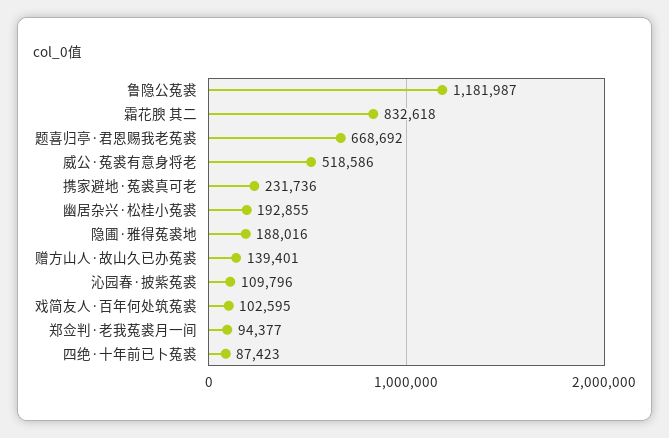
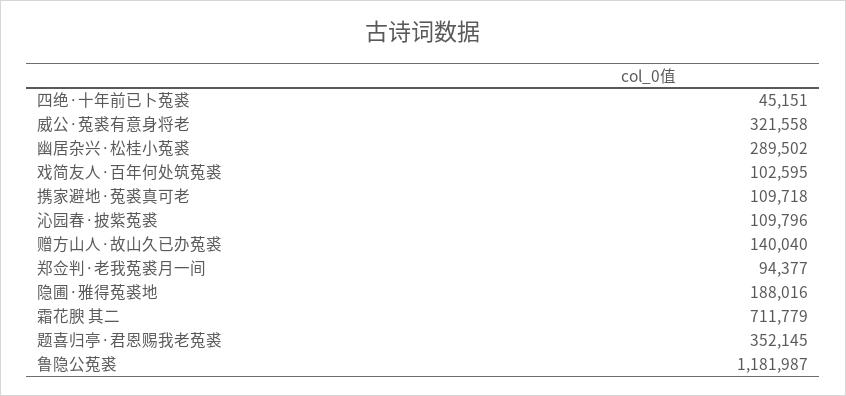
霜花腴 其二: 832618 -> 711779
题喜归亭·君恩赐我老菟裘: 668692 -> 352145
威公·菟裘有意身将老: 518586 -> 321558
携家避地·菟裘真可老: 231736 -> 109718
幽居杂兴·松桂小菟裘: 192855 -> 289502
赠方山人·故山久已办菟裘: 139401 -> 140040
四绝·十年前已卜菟裘: 87423 -> 45151

